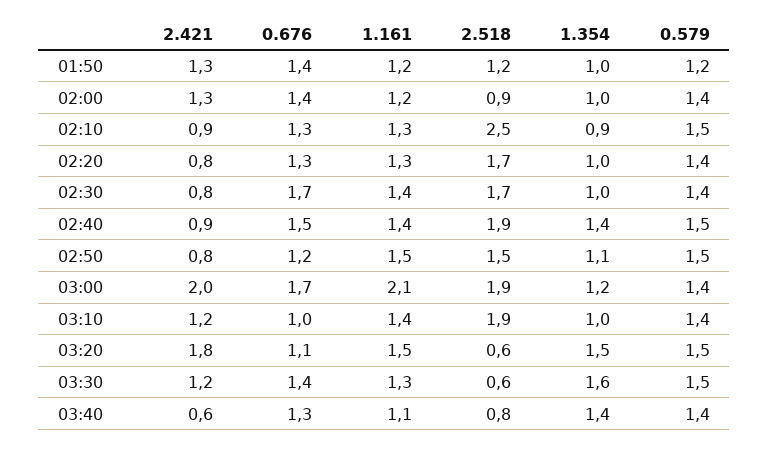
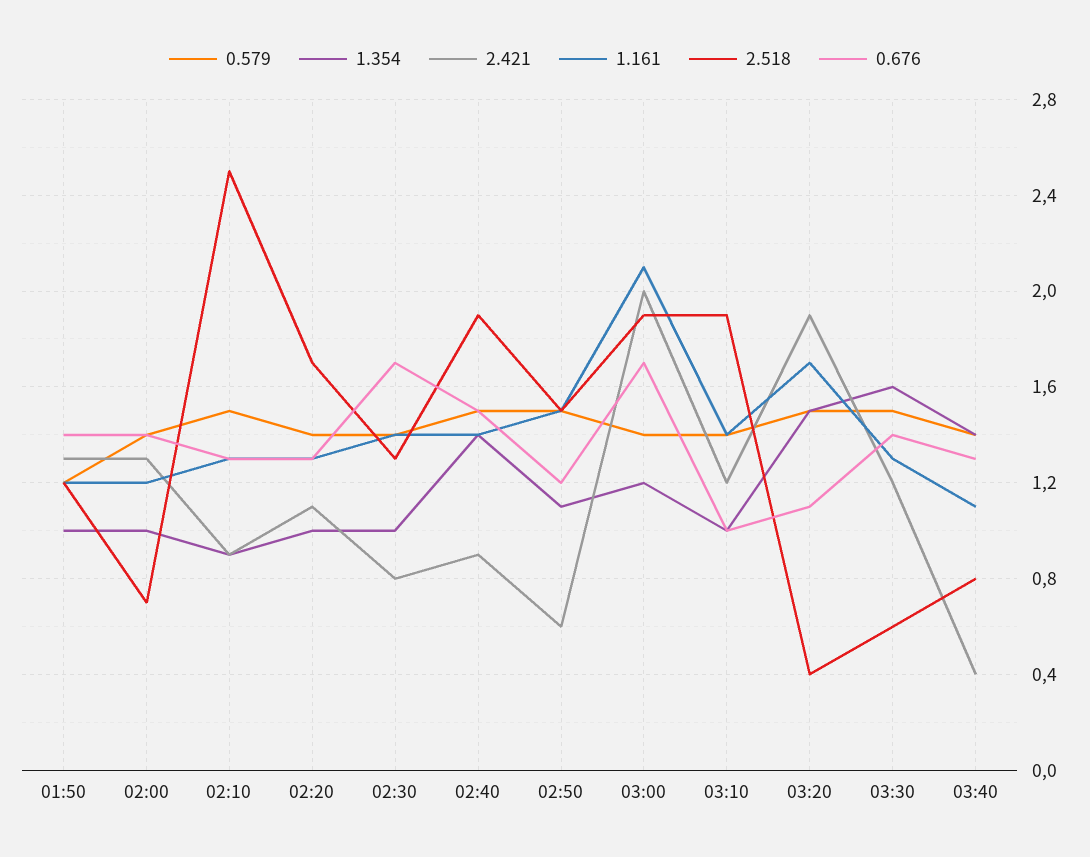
2.518, 02:00: 0.9 -> 0.7
2.421, 02:20: 0.8 -> 1.1
2.518, 02:30: 1.7 -> 1.3
2.421, 02:50: 0.8 -> 0.6
2.421, 03:20: 1.8 -> 1.9
1.161, 03:20: 1.5 -> 1.7
2.518, 03:20: 0.6 -> 0.4
2.421, 03:40: 0.6 -> 0.4

